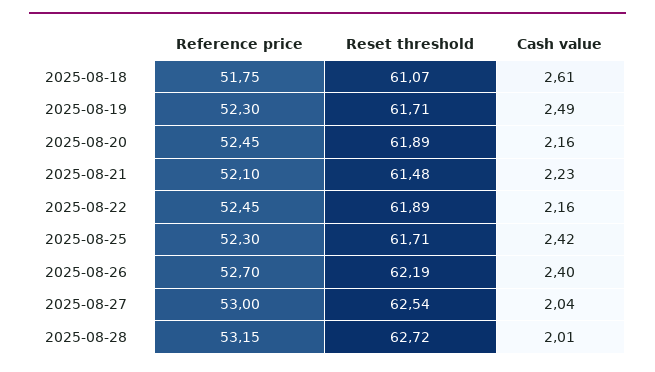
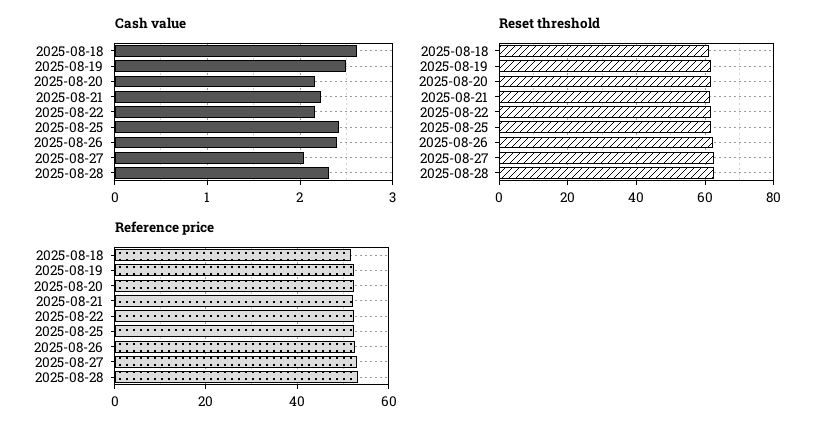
Cash value, 2025-08-28: 2.01 -> 2.3

